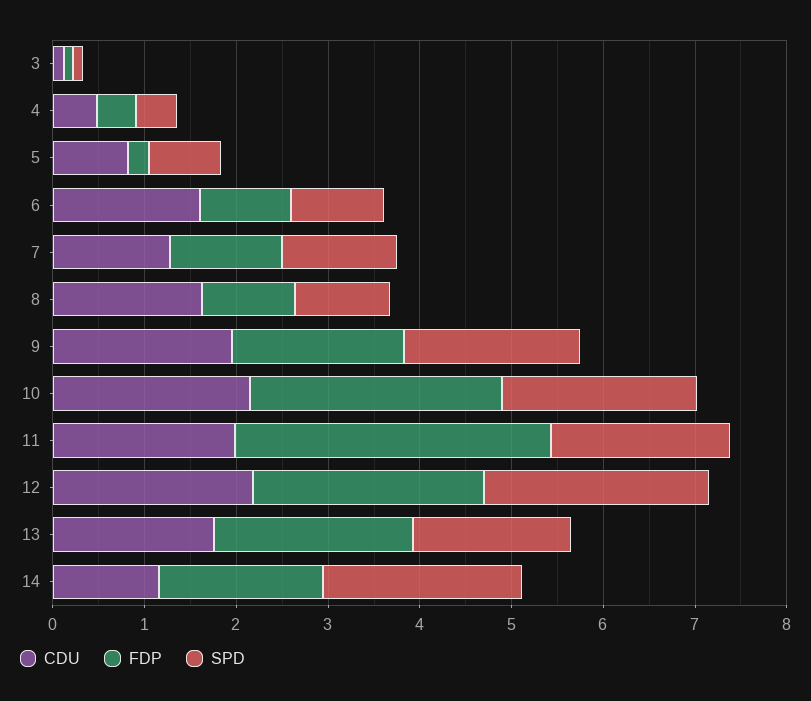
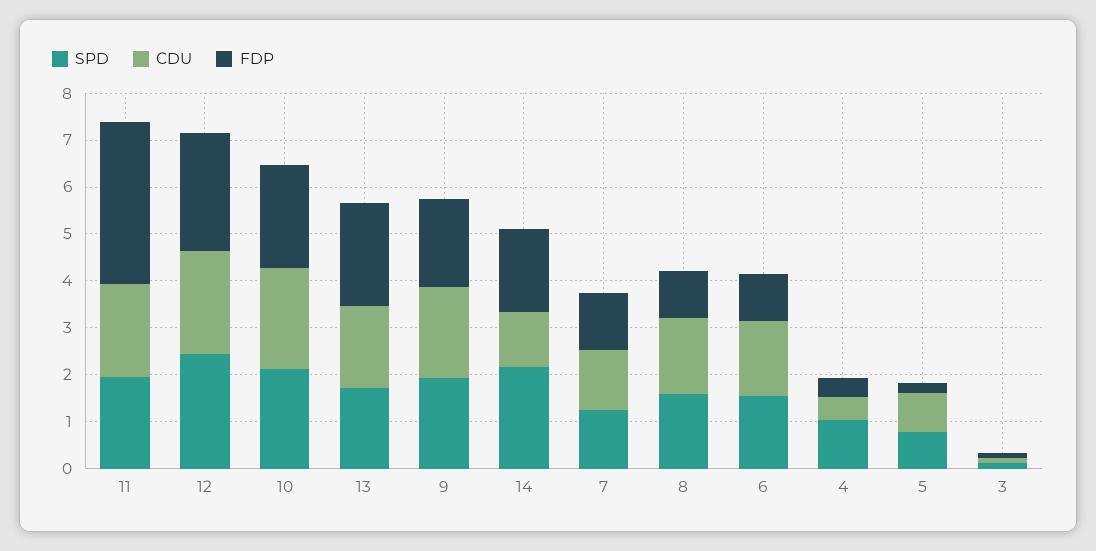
SPD, 4: 0.4 -> 1
SPD, 6: 1 -> 1.6
SPD, 8: 1 -> 1.6
FDP, 10: 2.8 -> 2.2

